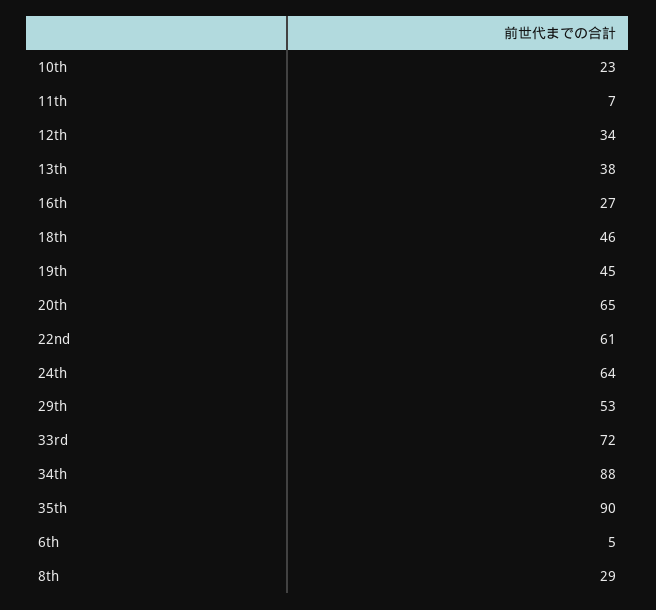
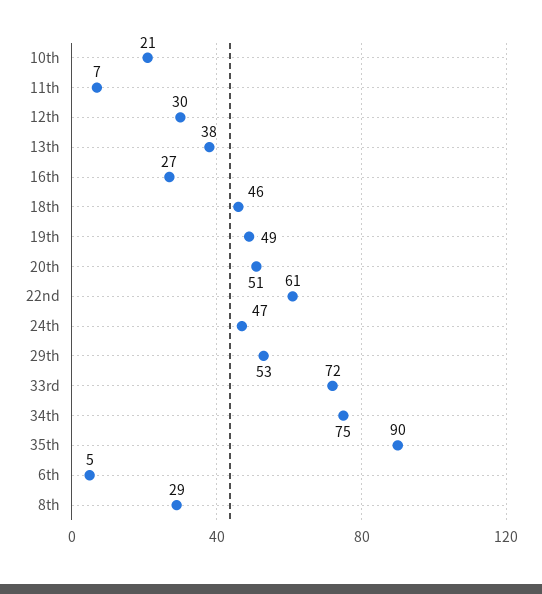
10th: 23 -> 21
12th: 34 -> 30
19th: 45 -> 49
20th: 65 -> 51
24th: 64 -> 47
34th: 88 -> 75

